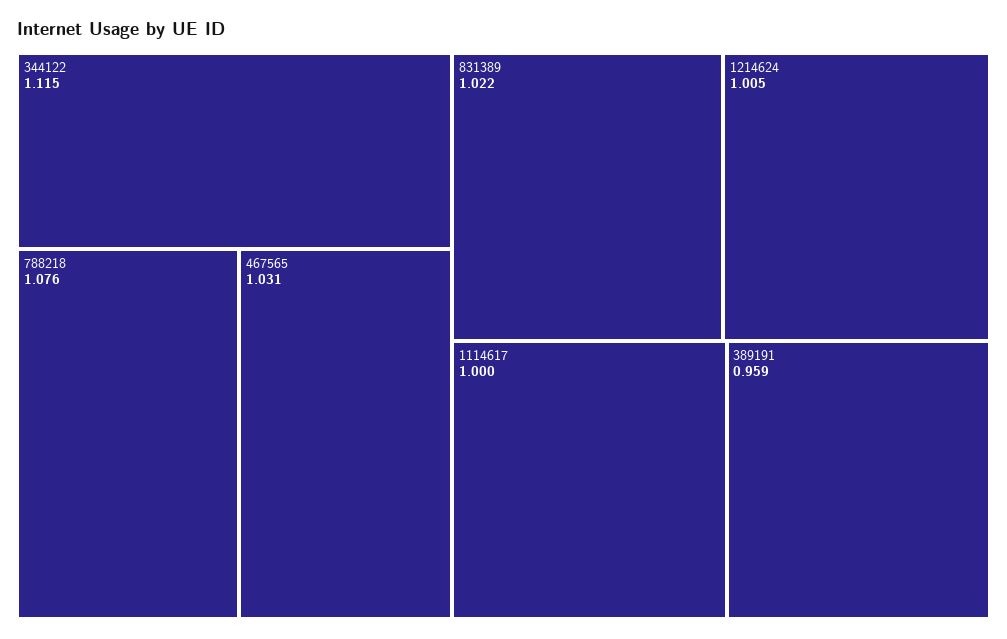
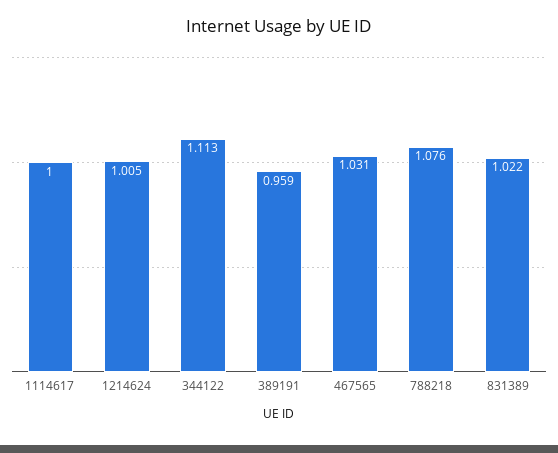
344122: 1.115 -> 1.113

